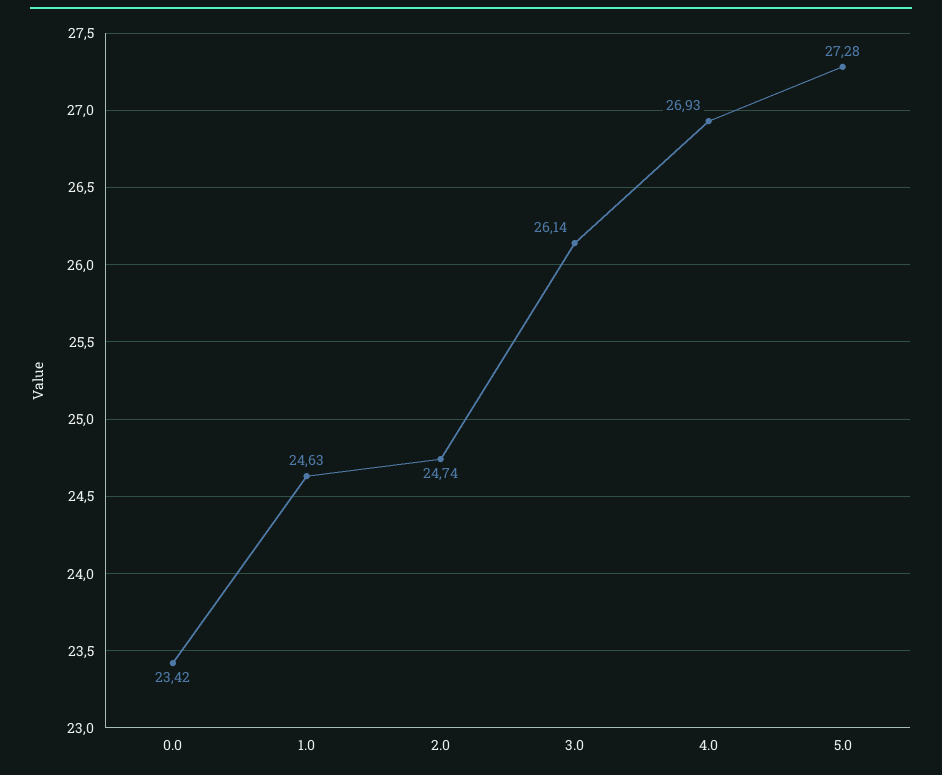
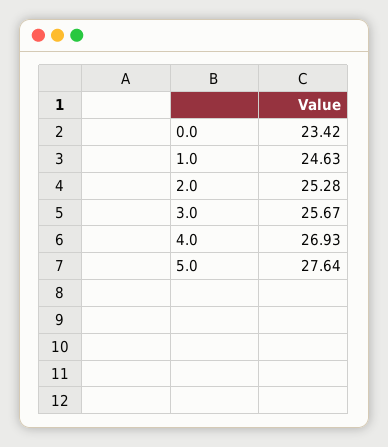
2.0: 24.74 -> 25.28
3.0: 26.14 -> 25.67
5.0: 27.28 -> 27.64

